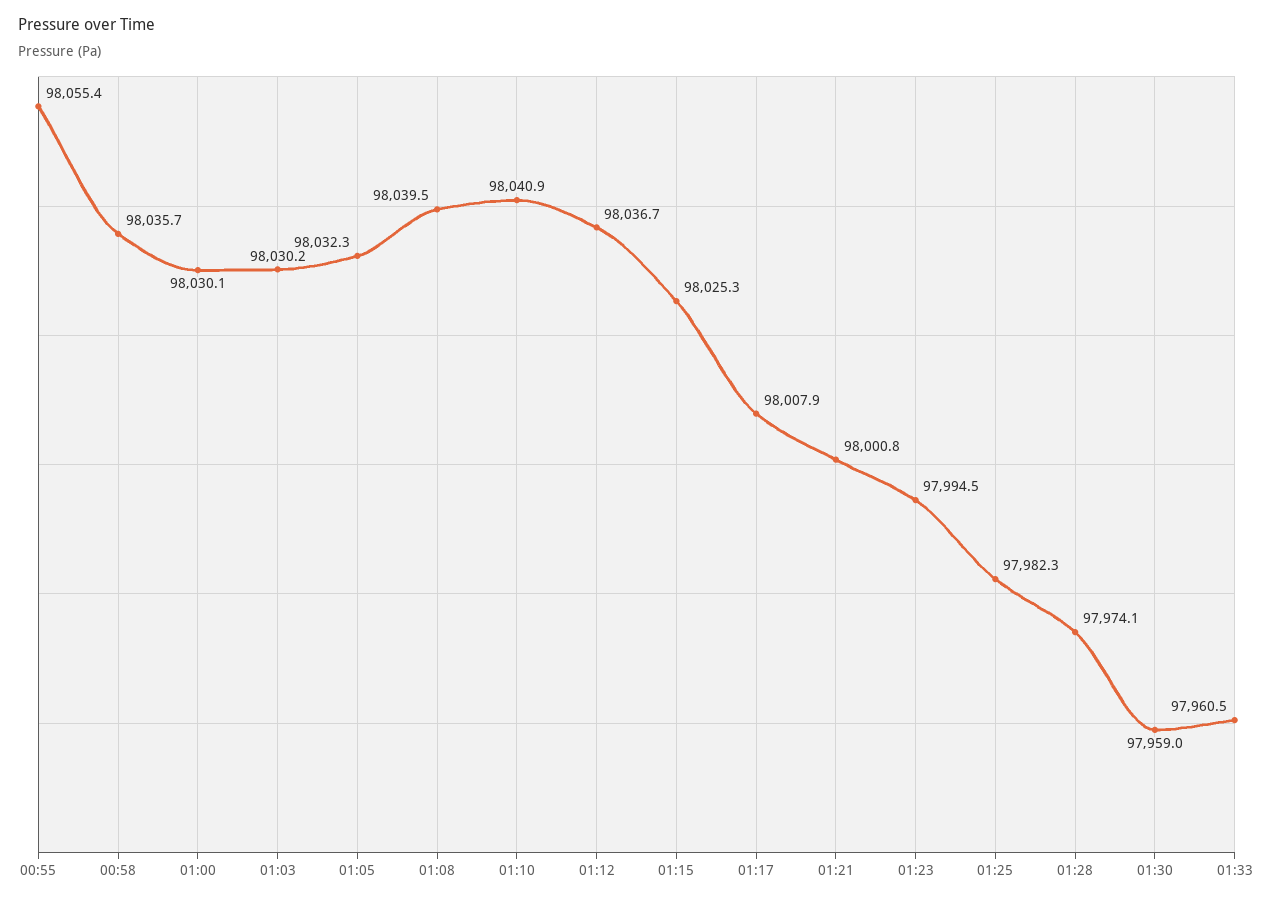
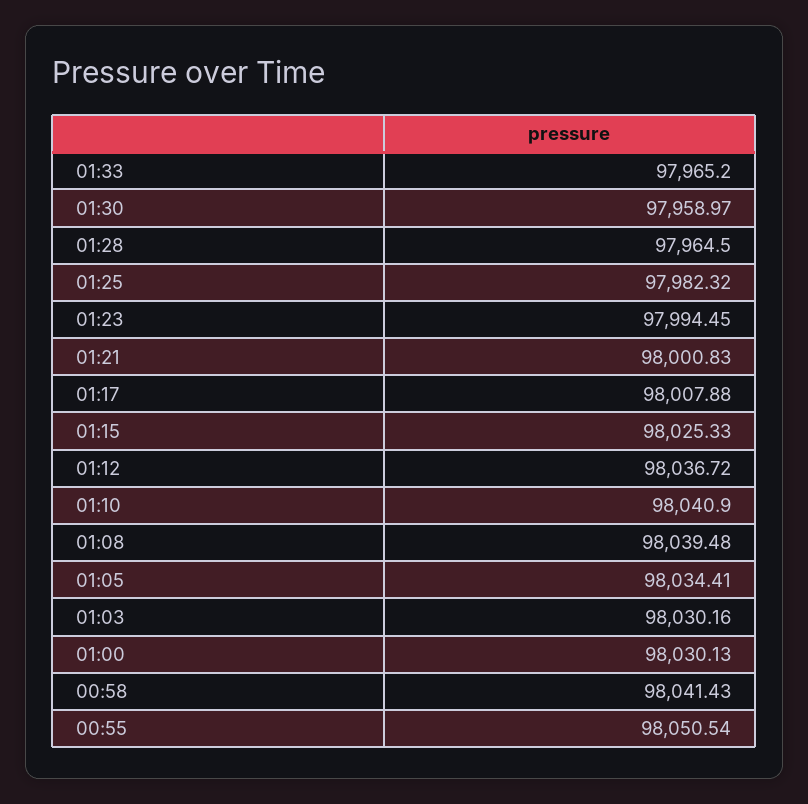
00:55: 98055.4 -> 98050.54
00:58: 98035.7 -> 98041.43
01:05: 98032.3 -> 98034.41
01:28: 97974.1 -> 97964.5
01:33: 97960.5 -> 97965.2

